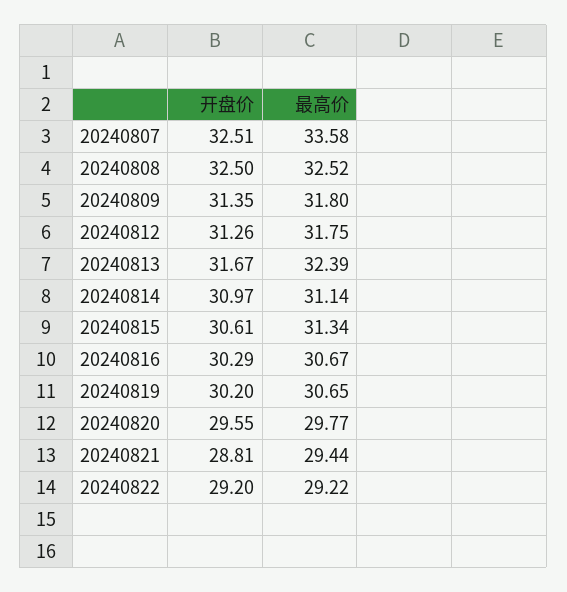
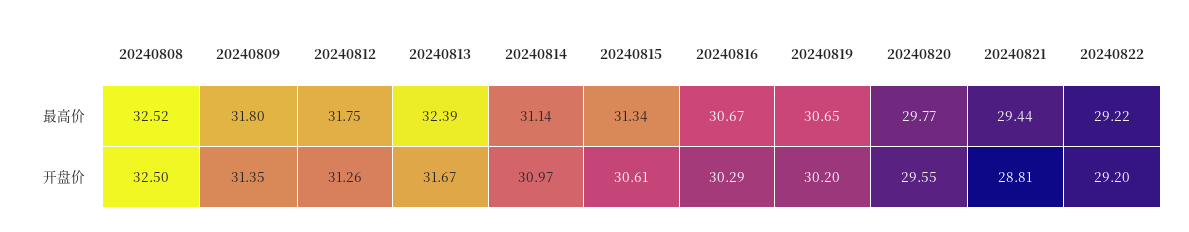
开盘价, 20240807: 32.51 -> none
最高价, 20240807: 33.58 -> none

